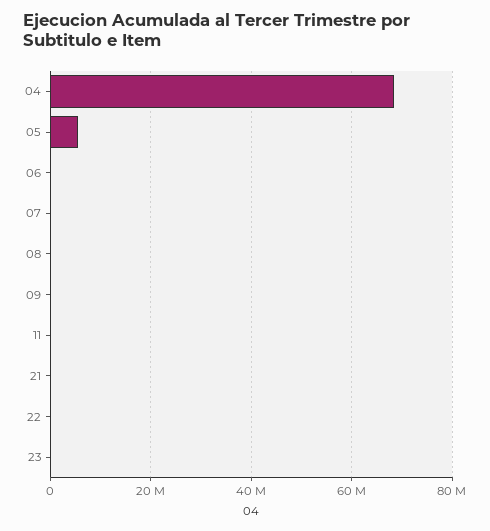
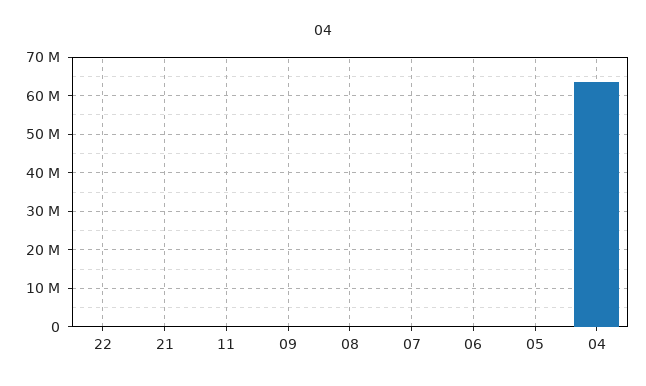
04: 68000000 -> 64000000
05: 6000000 -> 0
23: 0 -> none

